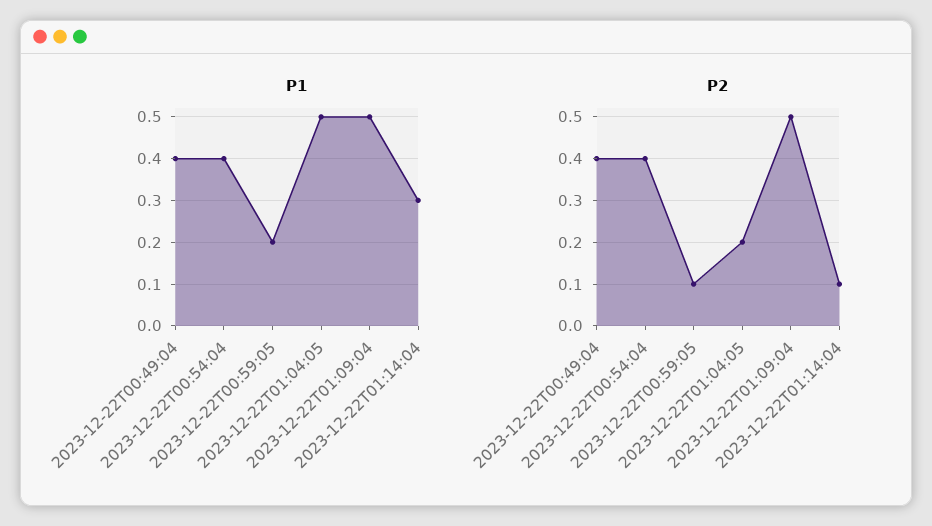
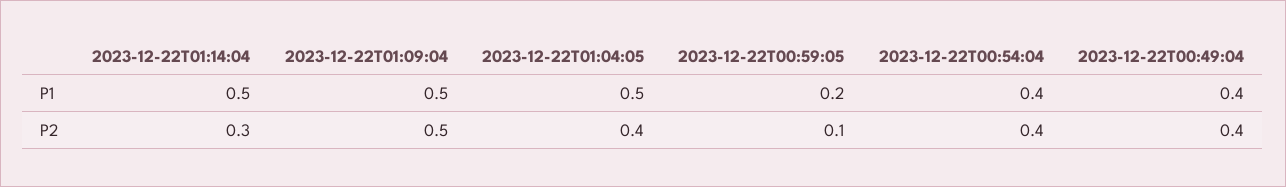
P1, 2023-12-22T01:14:04: 0.3 -> 0.5
P2, 2023-12-22T01:04:05: 0.2 -> 0.4
P2, 2023-12-22T01:14:04: 0.1 -> 0.3

